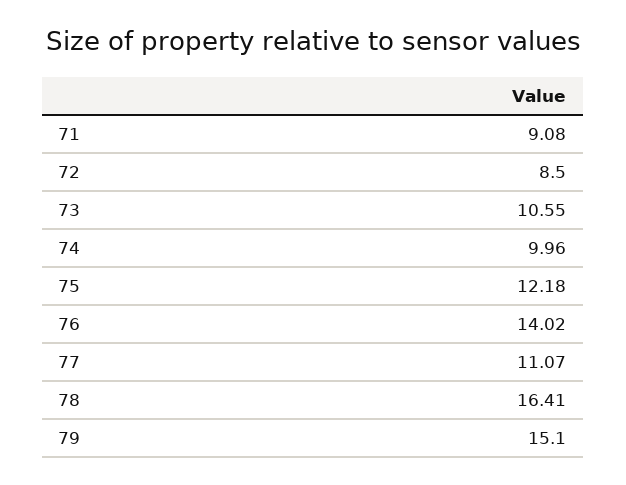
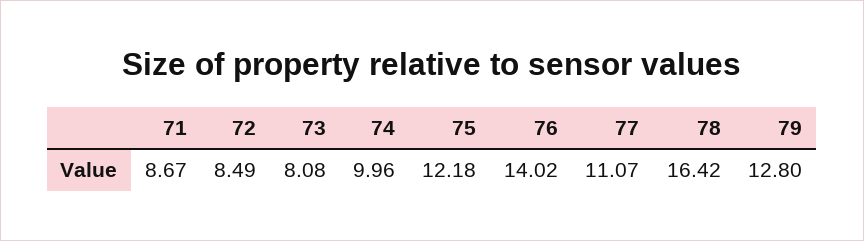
71: 9.08 -> 8.67
72: 8.5 -> 8.49
73: 10.55 -> 8.08
78: 16.41 -> 16.42
79: 15.1 -> 12.8

